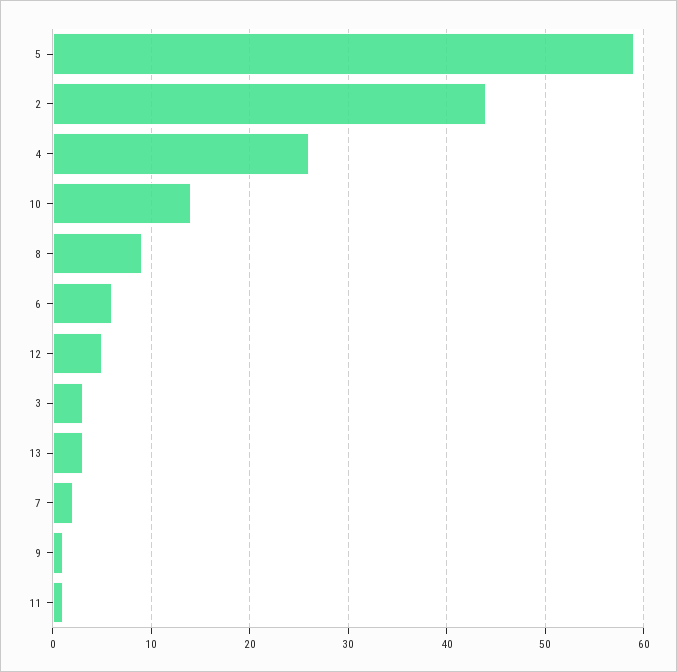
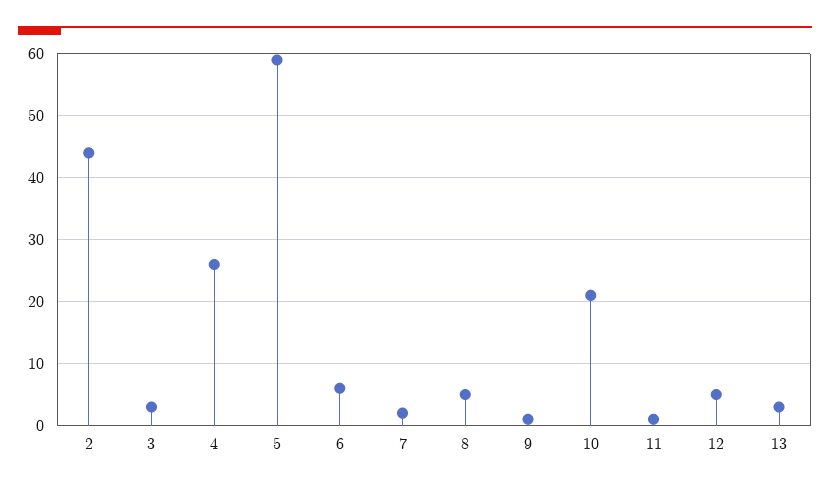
10: 14 -> 21
8: 9 -> 5

